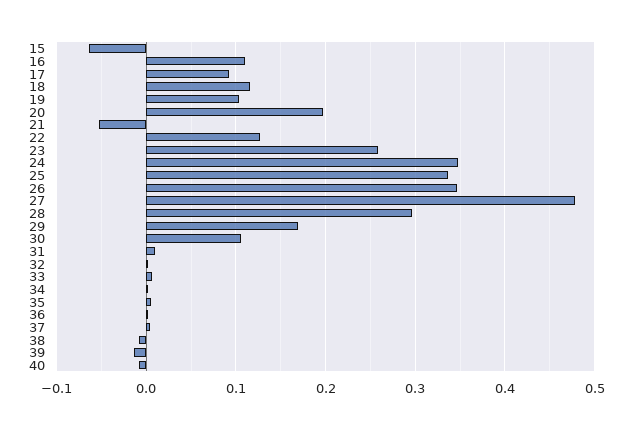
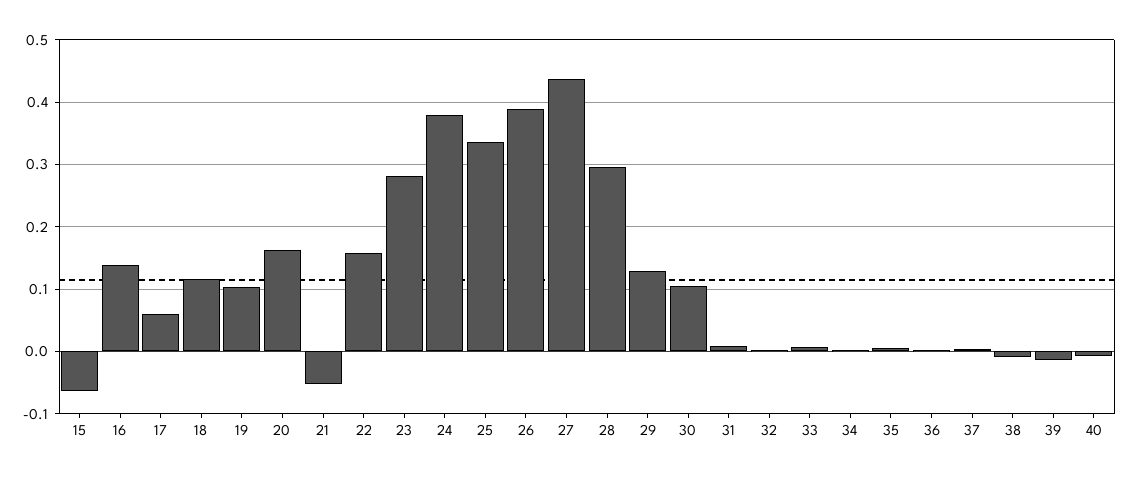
16: 0.11 -> 0.14
17: 0.09 -> 0.06
20: 0.2 -> 0.16
22: 0.13 -> 0.16
23: 0.26 -> 0.28
24: 0.35 -> 0.38
26: 0.35 -> 0.39
27: 0.48 -> 0.44
29: 0.17 -> 0.13

